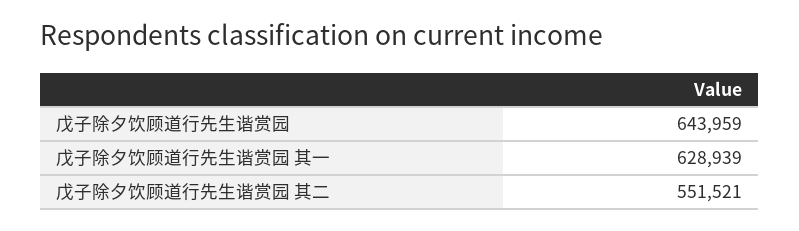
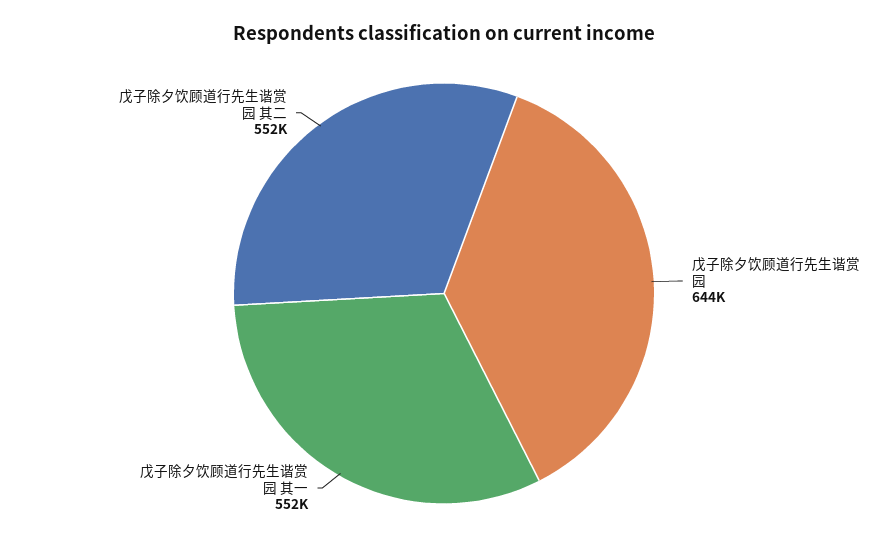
戊子除夕饮顾道行先生谐赏园 其一: 628939 -> 552000

